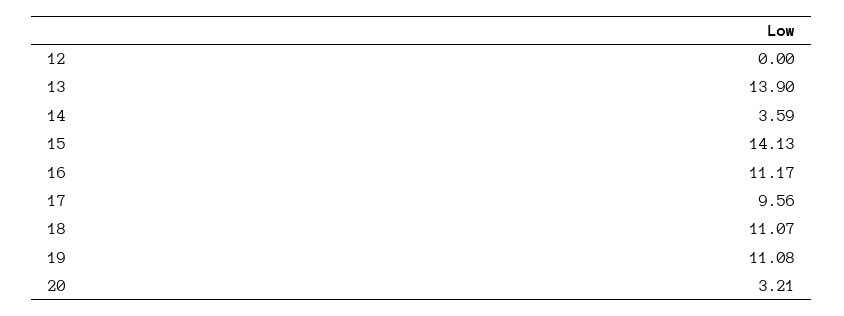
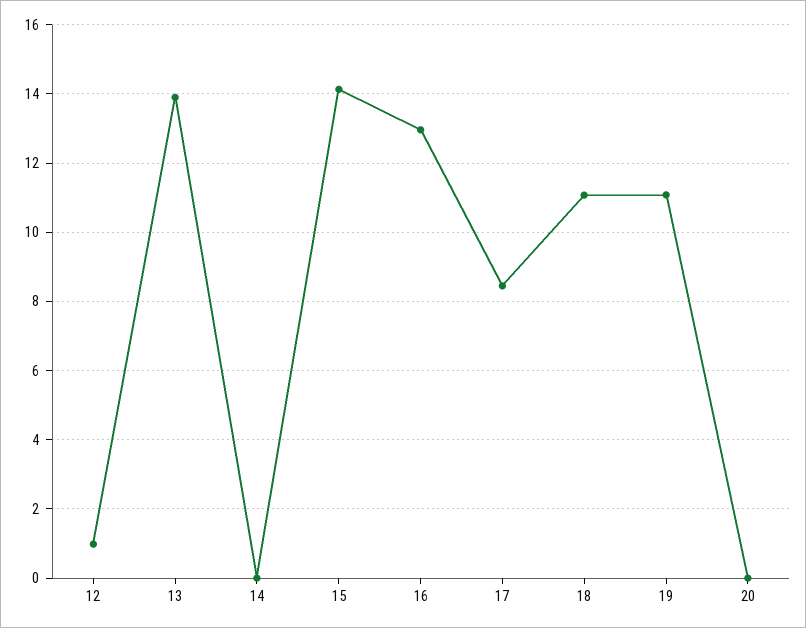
12: 0 -> 1
14: 3.59 -> 0
16: 11.17 -> 13
17: 9.56 -> 8.4
20: 3.21 -> 0

